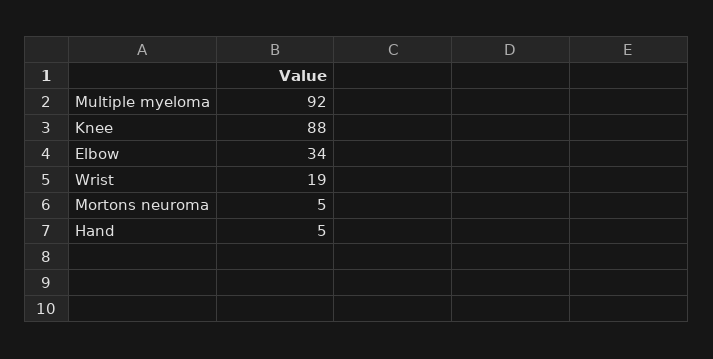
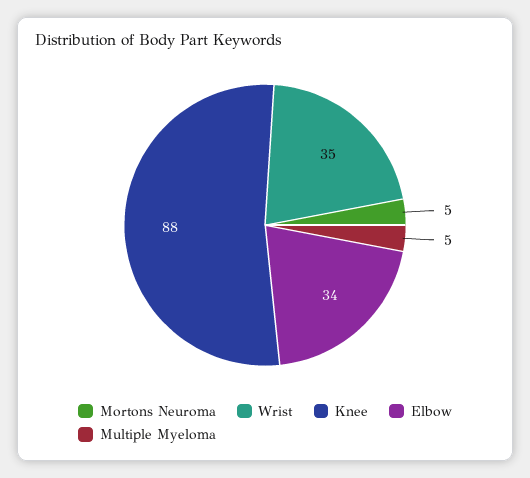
Multiple myeloma: 92 -> 5
Wrist: 19 -> 35
Hand: 5 -> none

